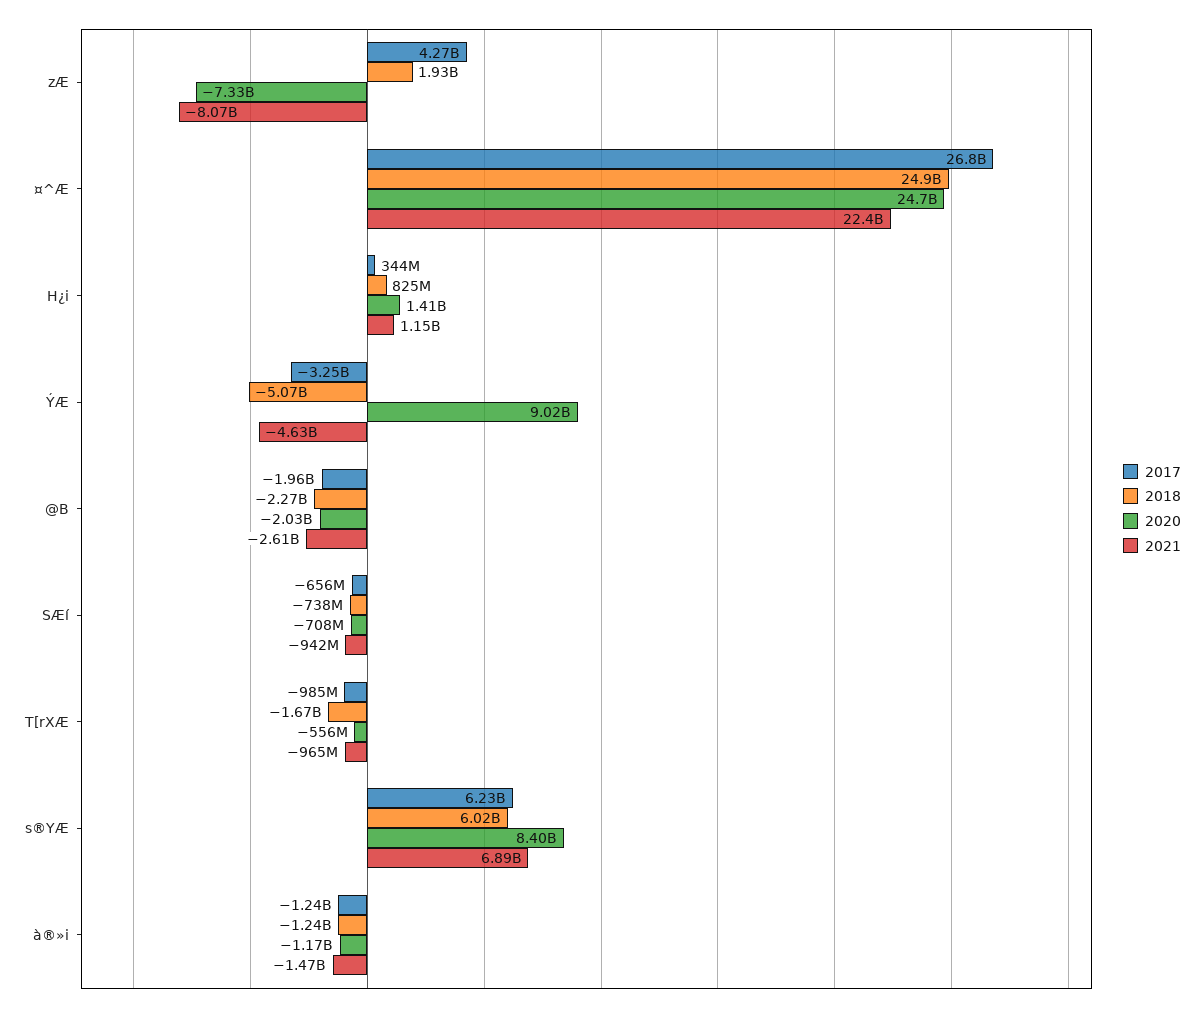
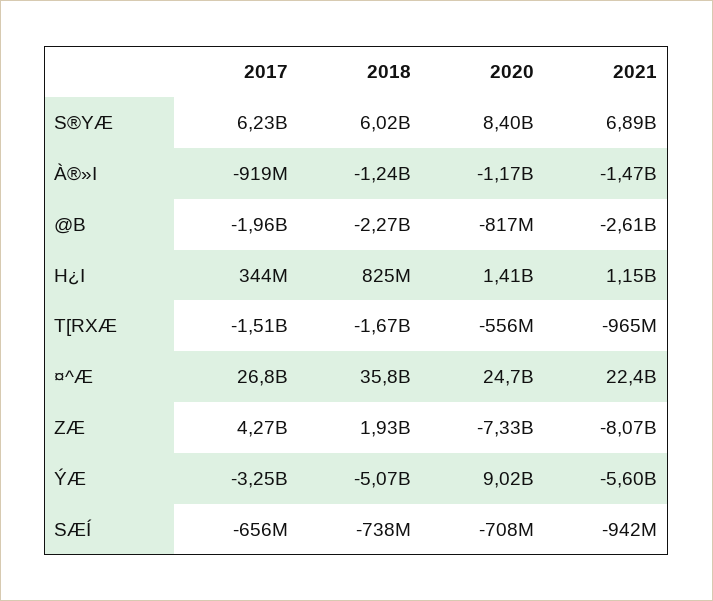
2018, ¤^Æ: 24900000000 -> 35800000000
2021, ÝÆ: -4630000000 -> -5600000000
2020, @B: -2030000000 -> -817000000
2017, T[rXÆ: -985000000 -> -1510000000
2017, à®»i: -1240000000 -> -919000000

